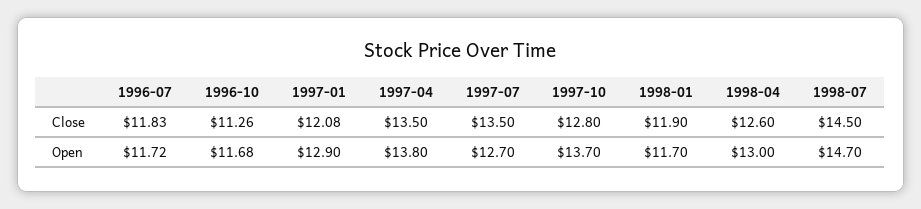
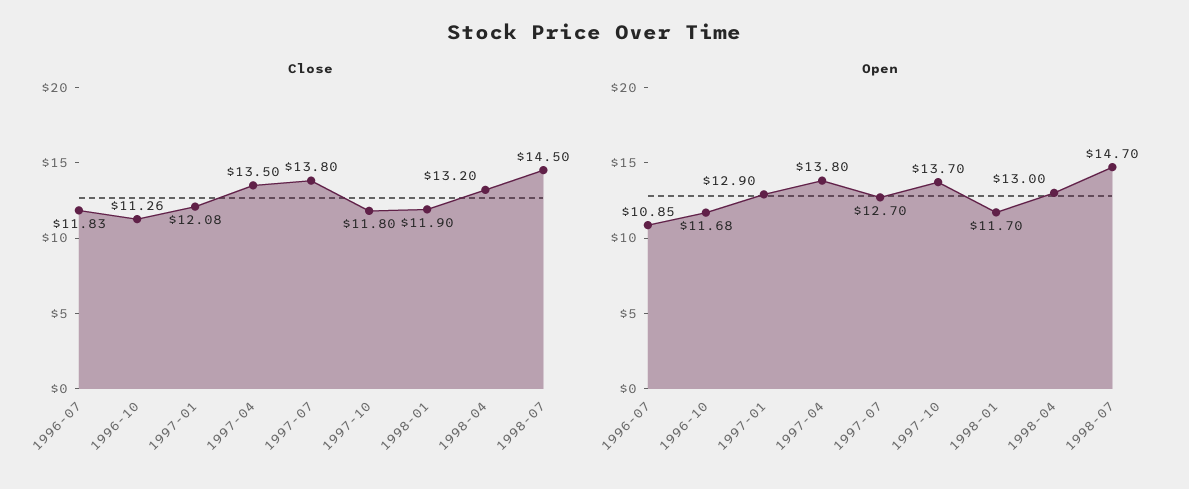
Close, 1997-07: 13.5 -> 13.8
Close, 1997-10: 12.8 -> 11.8
Close, 1998-04: 12.6 -> 13.2
Open, 1996-07: 11.72 -> 10.85

